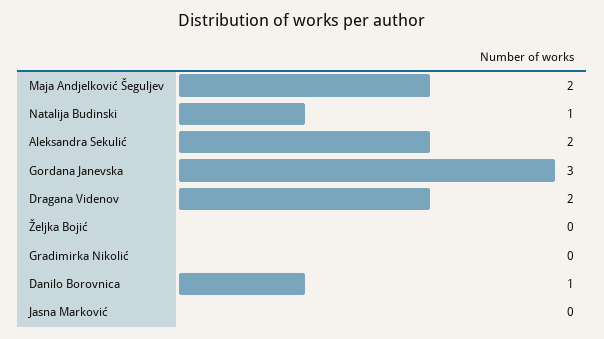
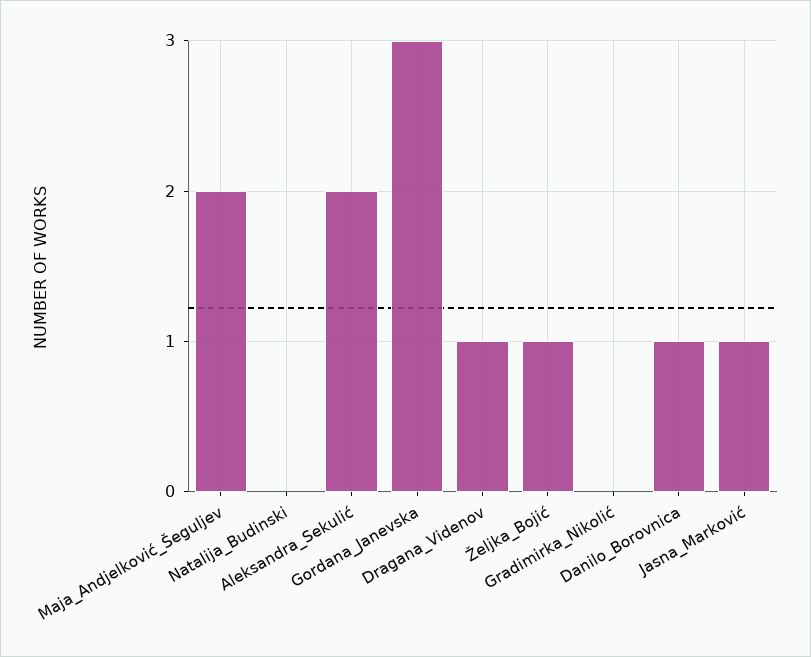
Natalija Budinski: 1 -> 0
Dragana Videnov: 2 -> 1
Željka Bojić: 0 -> 1
Jasna Marković: 0 -> 1

